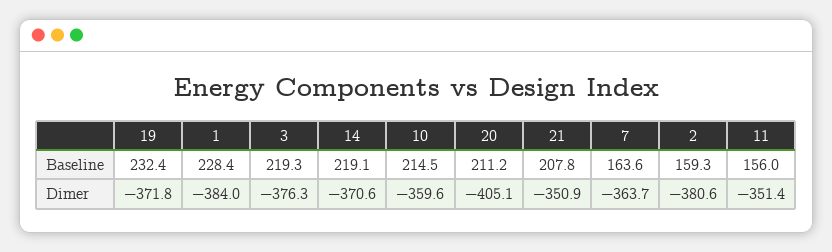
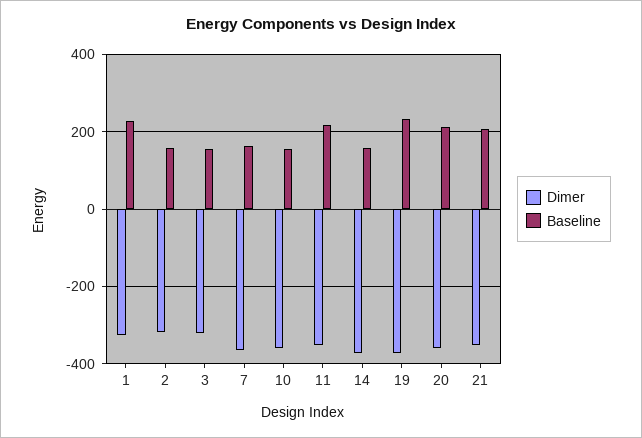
Baseline, 3: 219.3 -> 160
Baseline, 14: 219.1 -> 160
Baseline, 10: 214.5 -> 160
Baseline, 11: 156 -> 220
Dimer, 1: -384 -> -320
Dimer, 3: -376.3 -> -320
Dimer, 20: -405.1 -> -360
Dimer, 2: -380.6 -> -320

